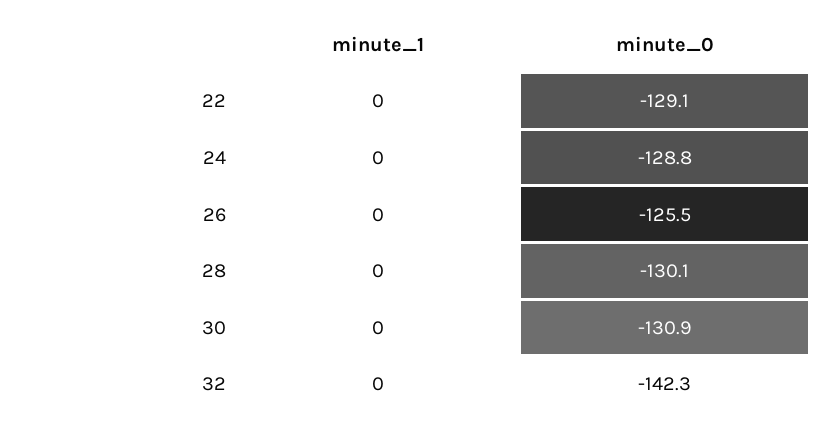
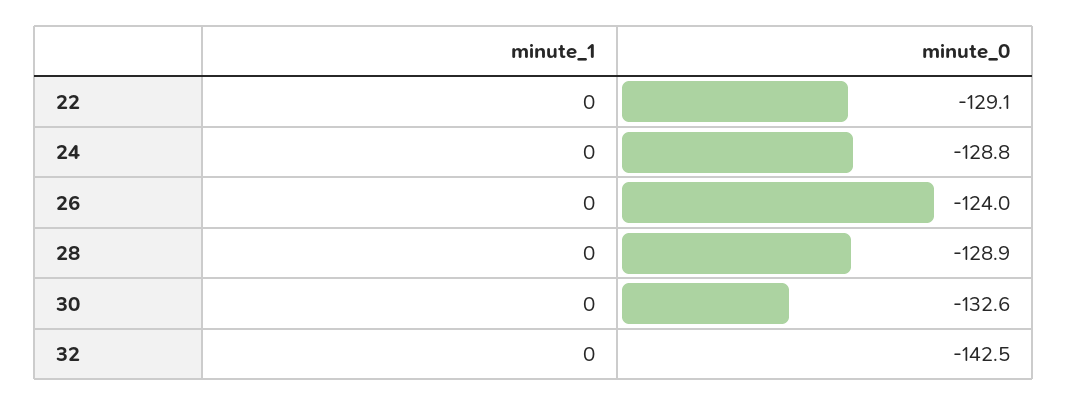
minute_0, 26: -125.5 -> -124
minute_0, 28: -130.1 -> -128.9
minute_0, 30: -130.9 -> -132.6
minute_0, 32: -142.3 -> -142.5

